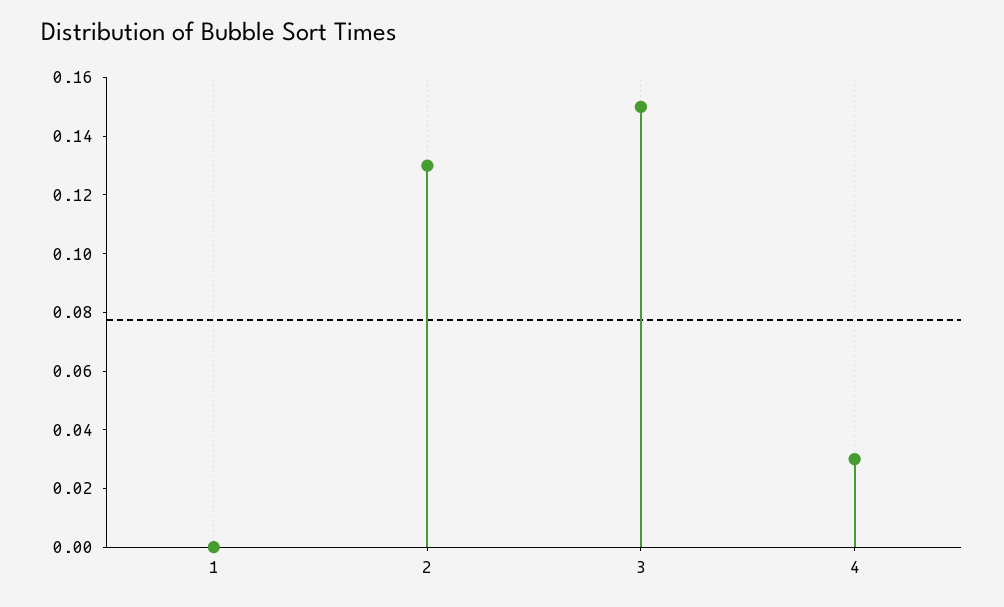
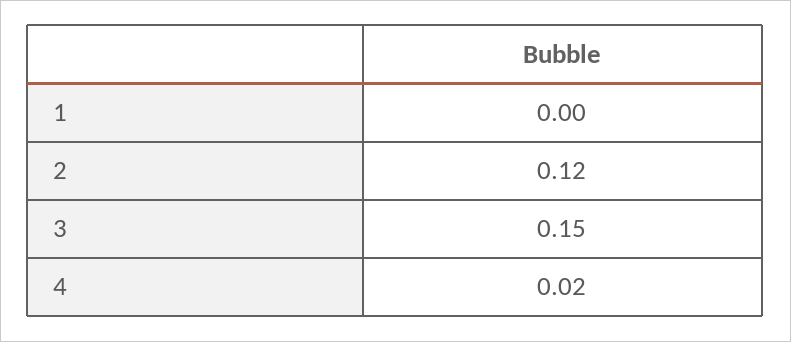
2: 0.13 -> 0.12
4: 0.03 -> 0.02

